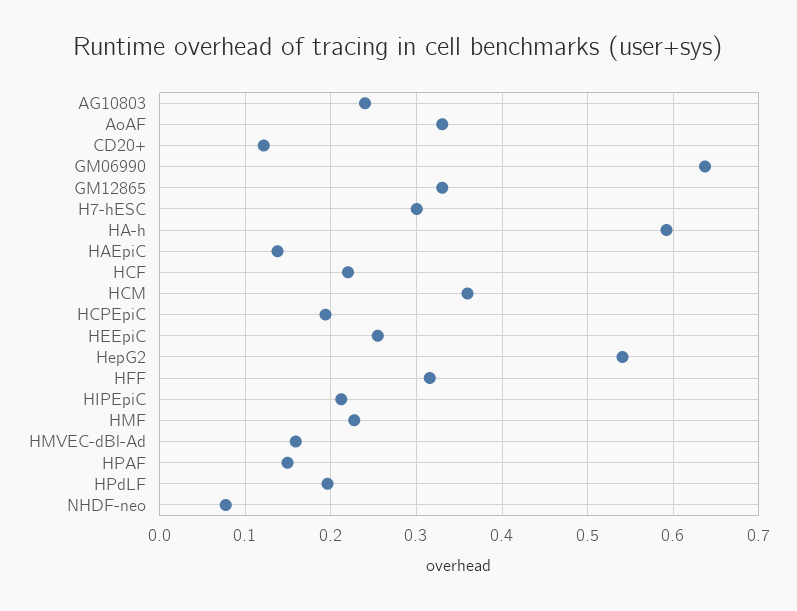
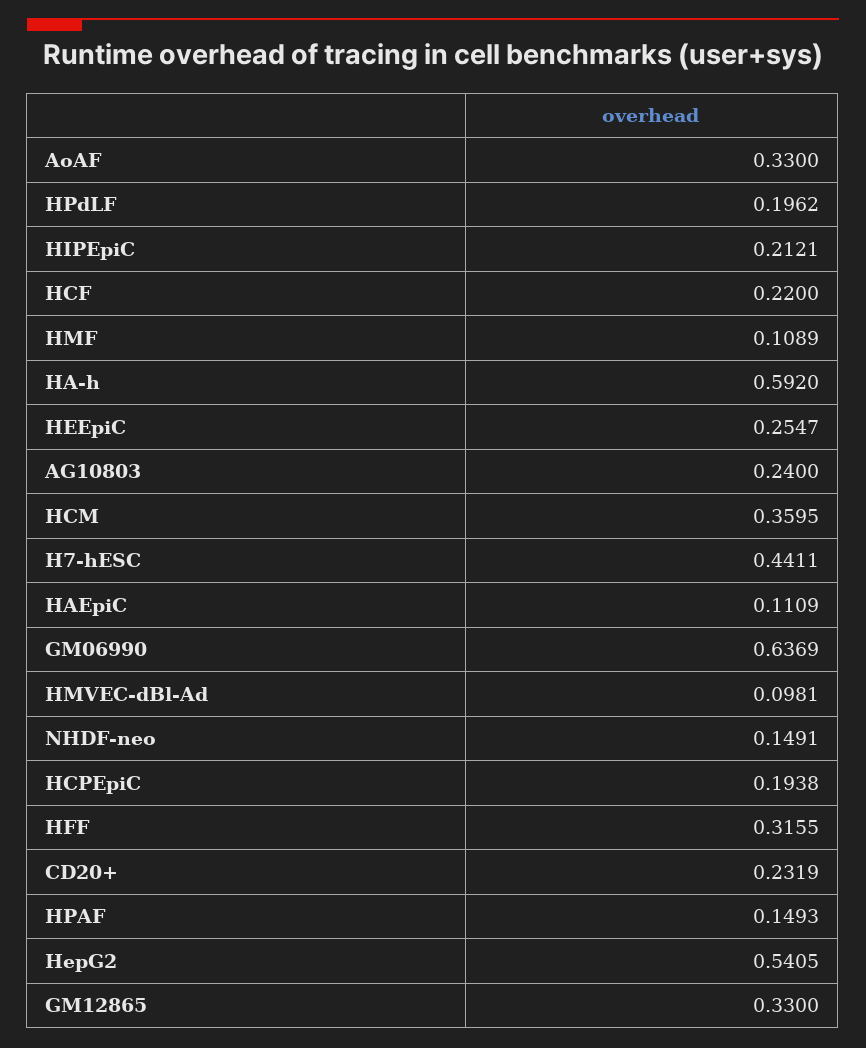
CD20+: 0.12 -> 0.2319
H7-hESC: 0.3 -> 0.4411
HAEpiC: 0.14 -> 0.1109
HMF: 0.23 -> 0.1089
HMVEC-dBl-Ad: 0.16 -> 0.0981
NHDF-neo: 0.08 -> 0.1491

